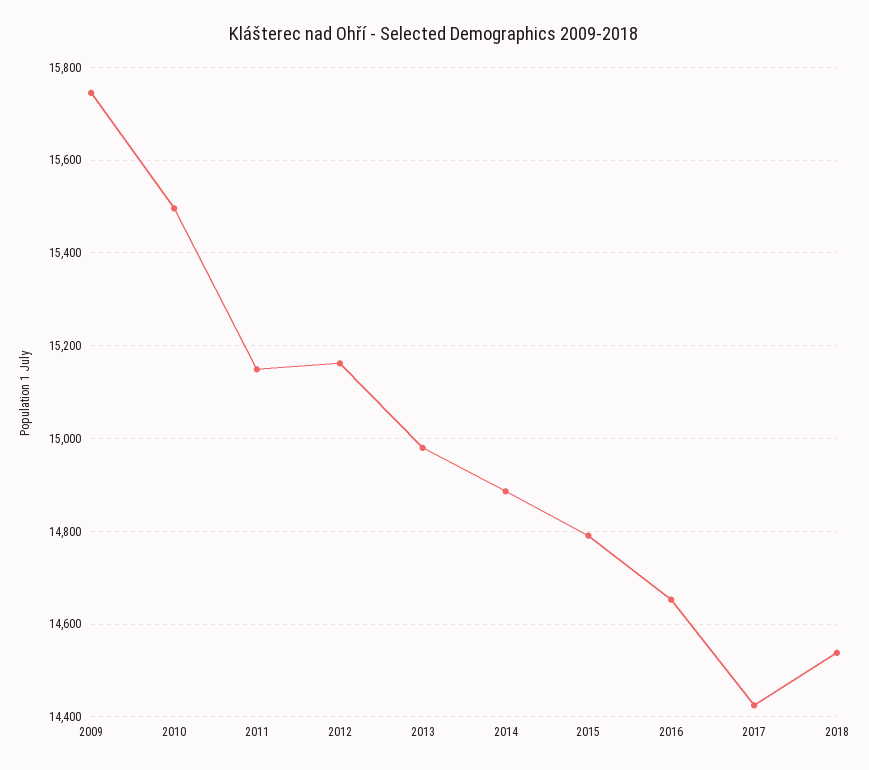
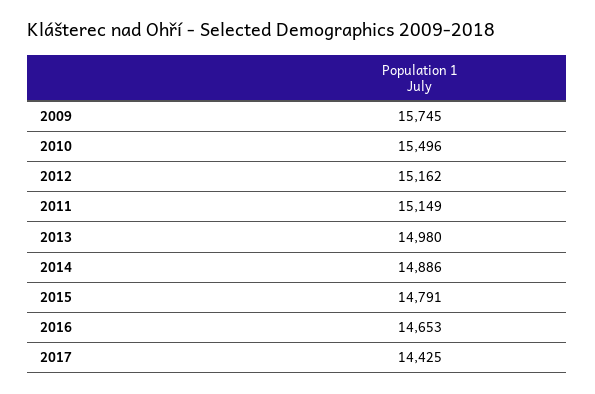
2018: 14540 -> none

